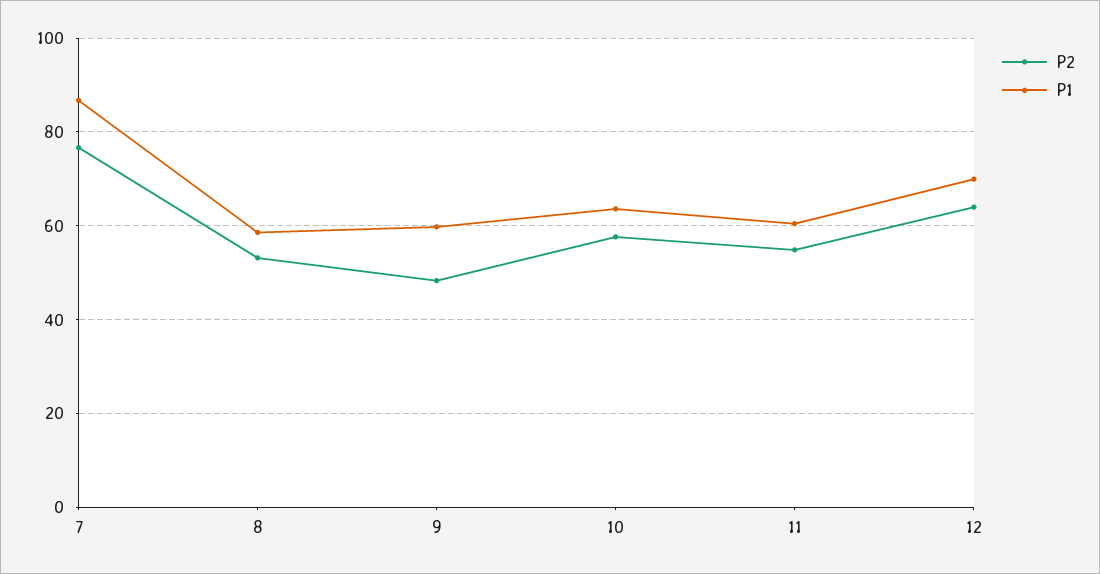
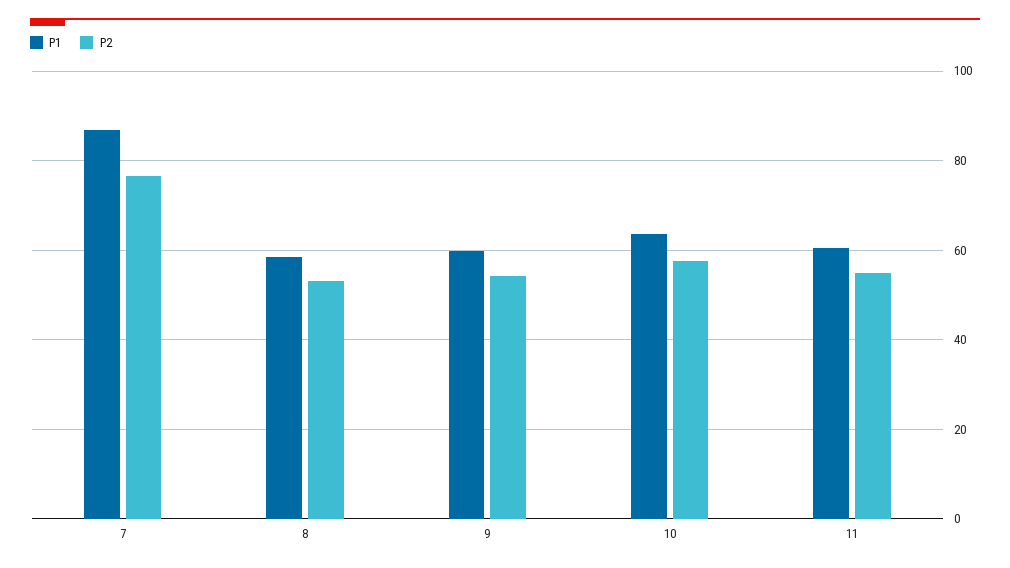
P2, 9: 48 -> 54
P2, 12: 64 -> none
P1, 12: 70 -> none

